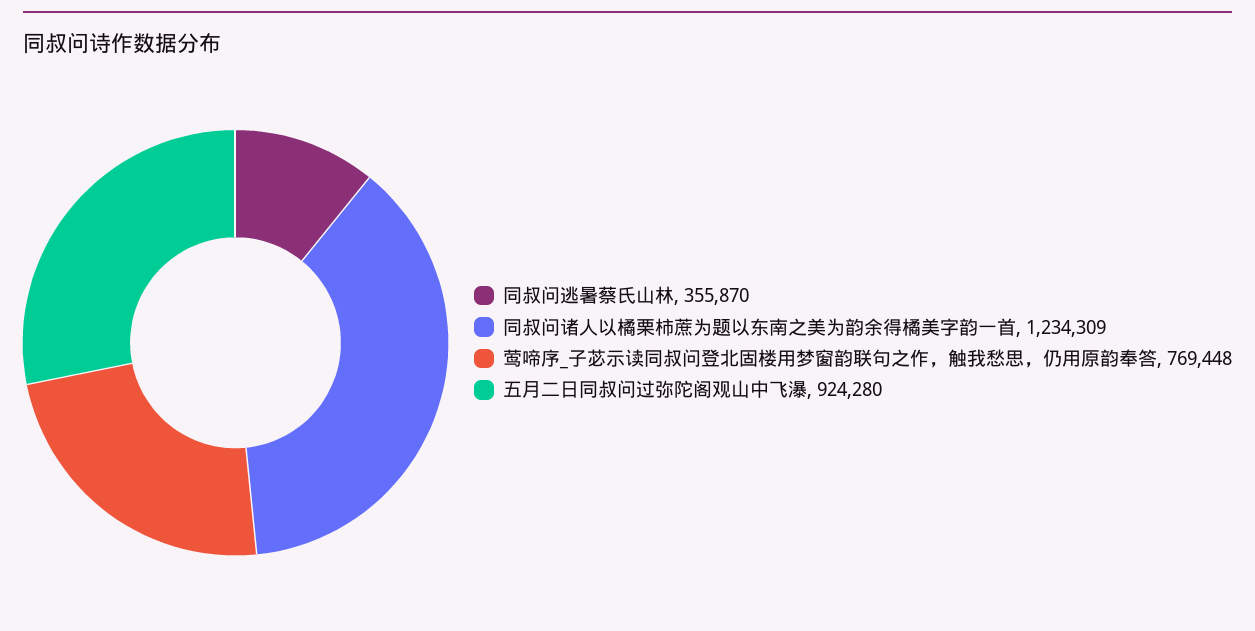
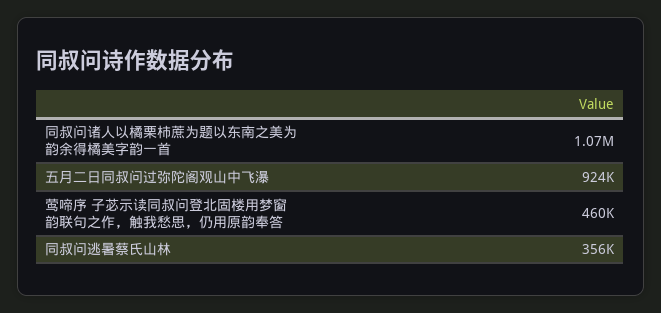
同叔问诸人以橘栗柿蔗为题以东南之美为韵余得橘美字韵一首: 1234309 -> 1070000
莺啼序_子苾示读同叔问登北固楼用梦窗韵联句之作，触我愁思，仍用原韵奉答: 769448 -> 460000

